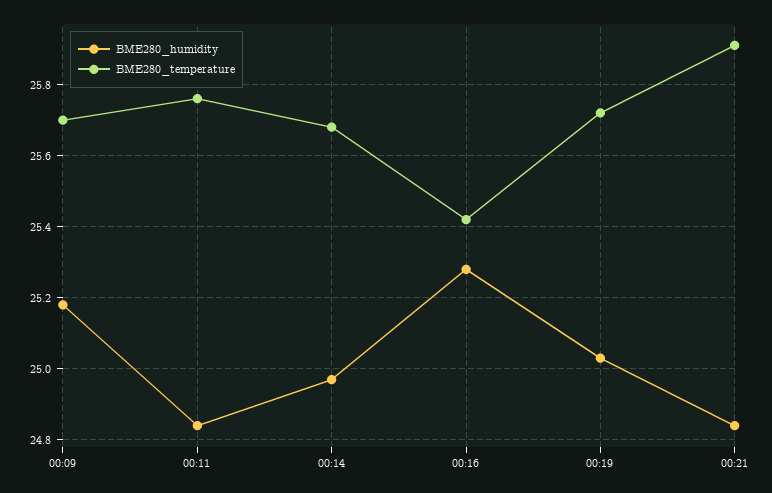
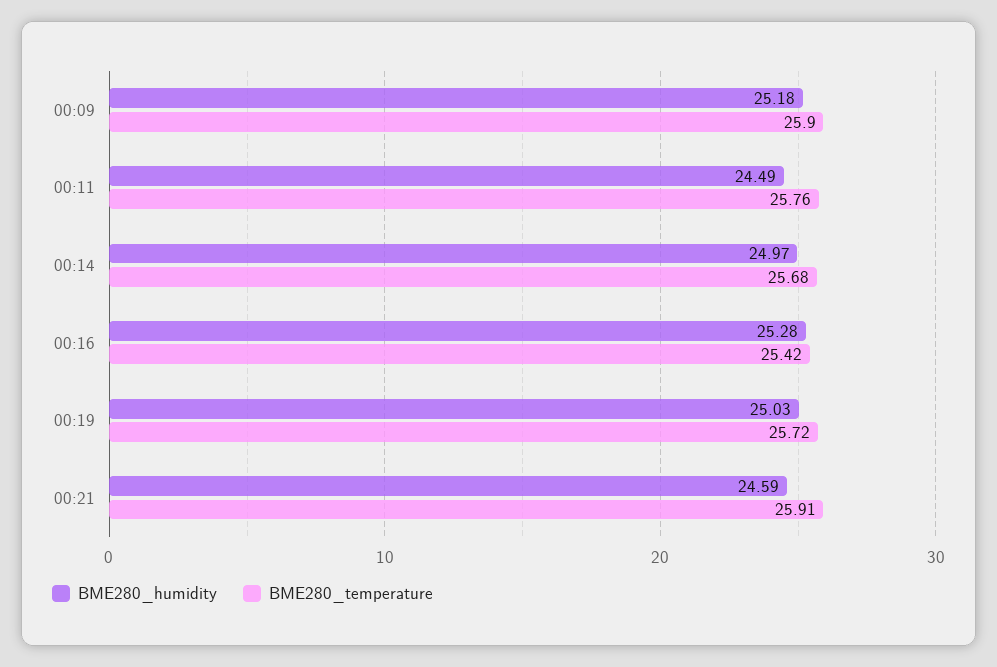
BME280_temperature, 00:09: 25.7 -> 25.9
BME280_humidity, 00:11: 24.85 -> 24.49
BME280_humidity, 00:21: 24.85 -> 24.59

